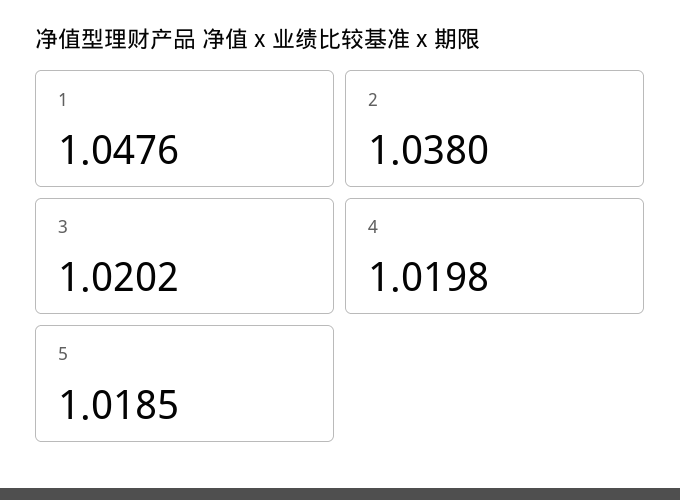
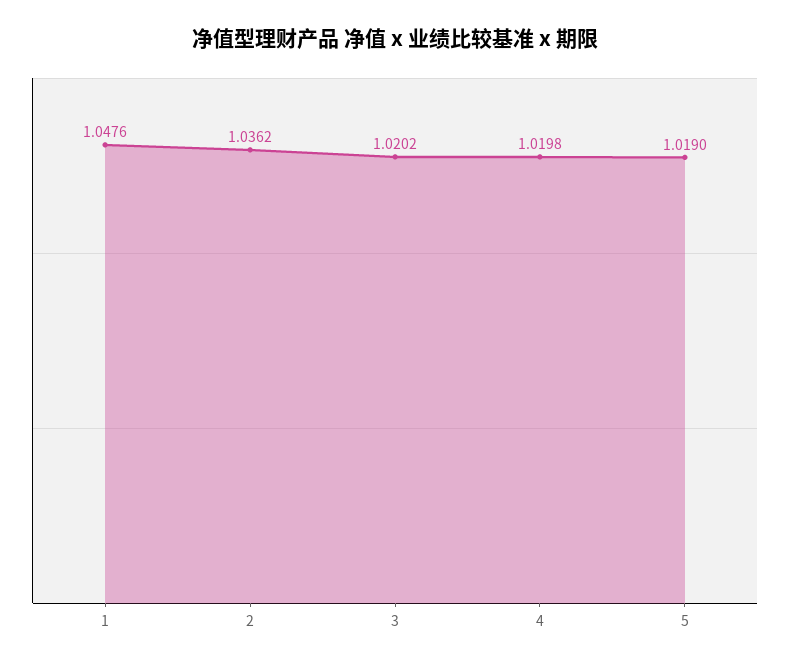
2: 1.038 -> 1.0362
5: 1.0185 -> 1.019

